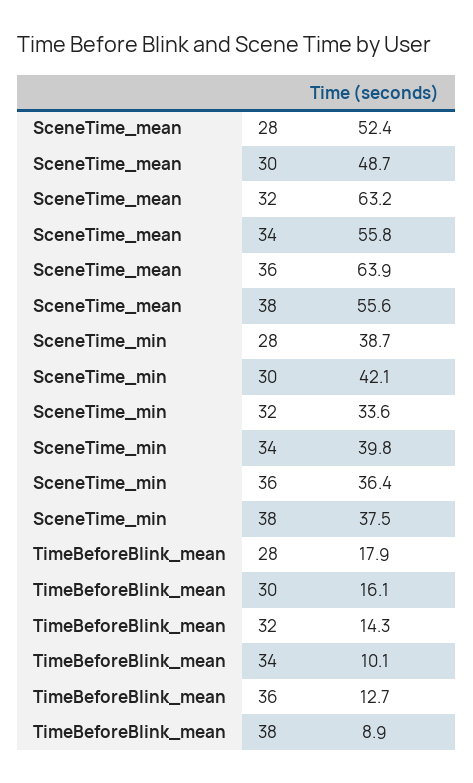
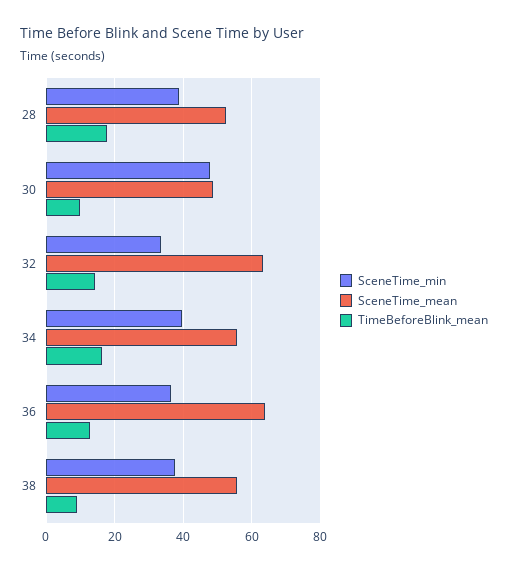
SceneTime_min, 30: 42.1 -> 48
TimeBeforeBlink_mean, 30: 16.1 -> 10
TimeBeforeBlink_mean, 34: 10.1 -> 16

